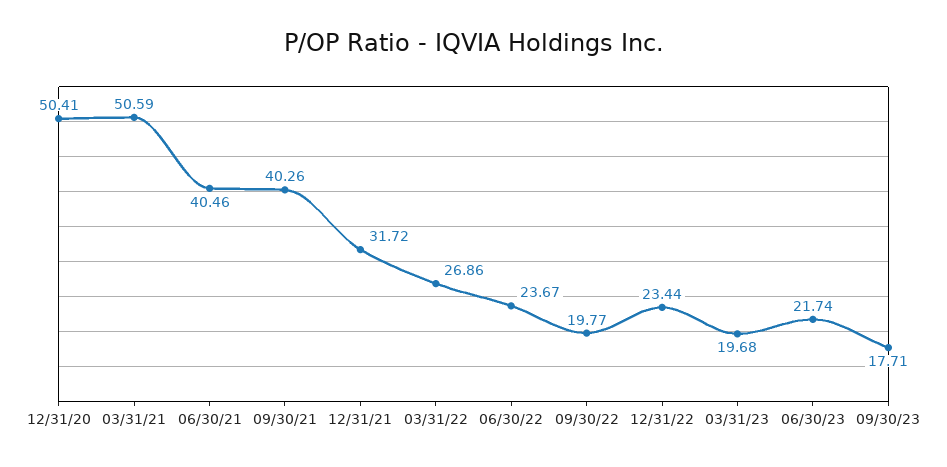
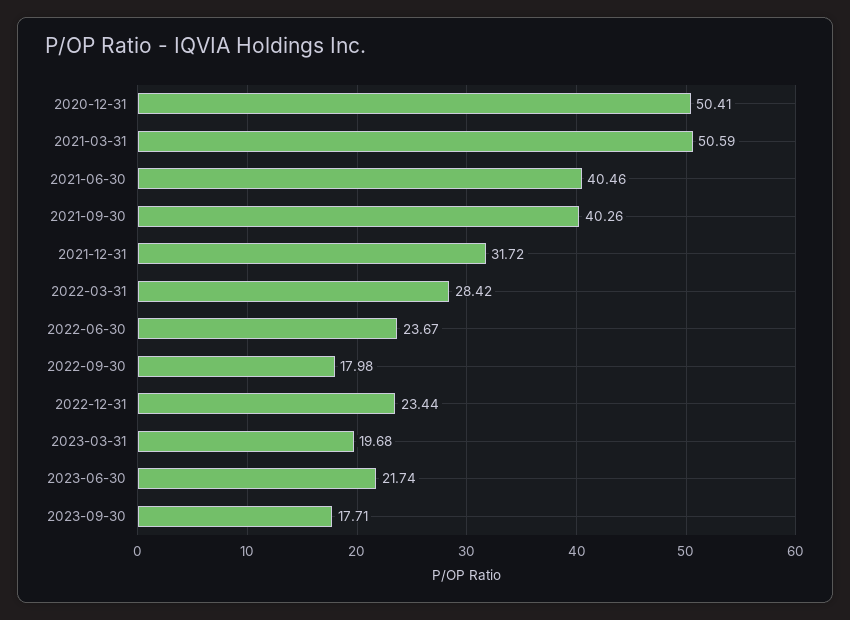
03/31/22: 26.86 -> 28.42
09/30/22: 19.77 -> 17.98

